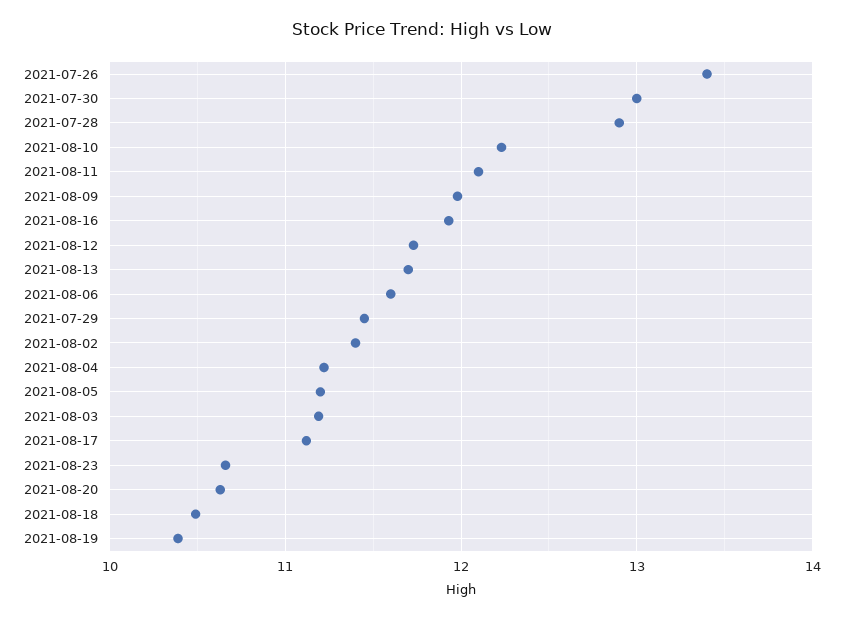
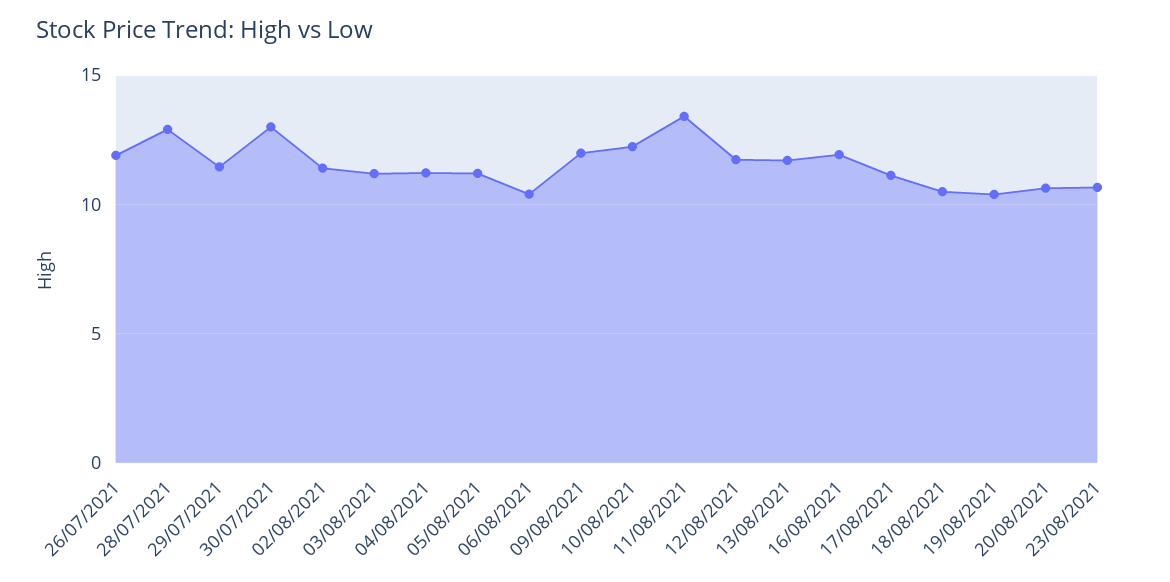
2021-07-26: 13.4 -> 12
2021-08-11: 12.1 -> 13.5
2021-08-06: 11.6 -> 10.5

